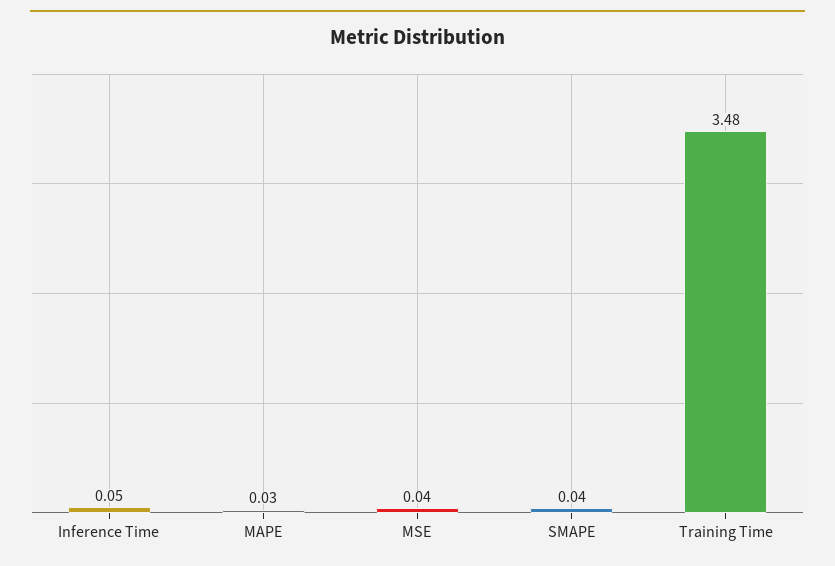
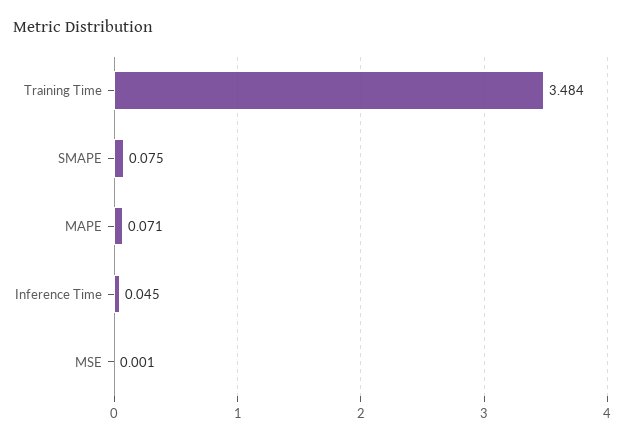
MAPE: 0.03 -> 0.071
MSE: 0.04 -> 0.001
SMAPE: 0.04 -> 0.075

